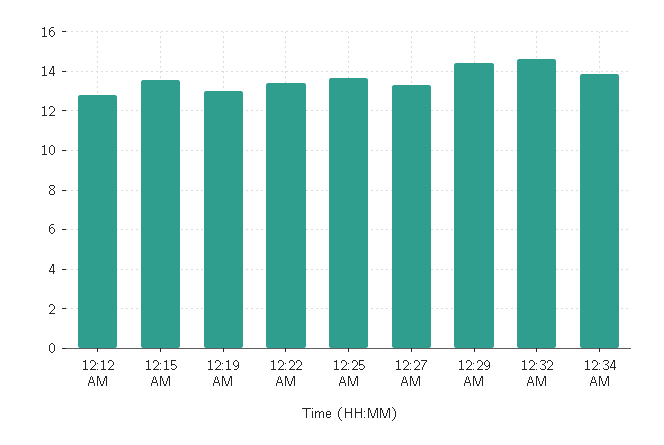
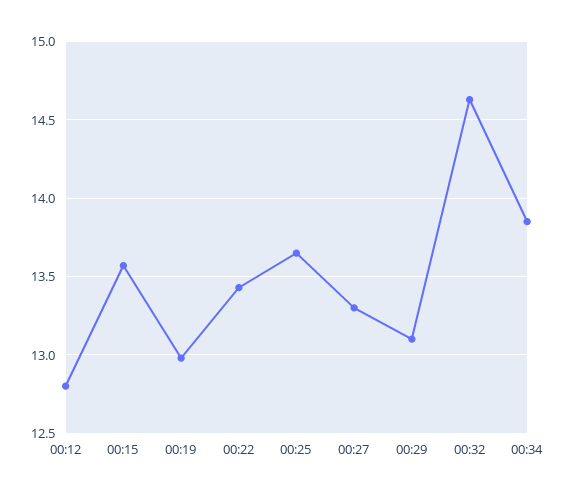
12:29 AM: 14.5 -> 13.1

